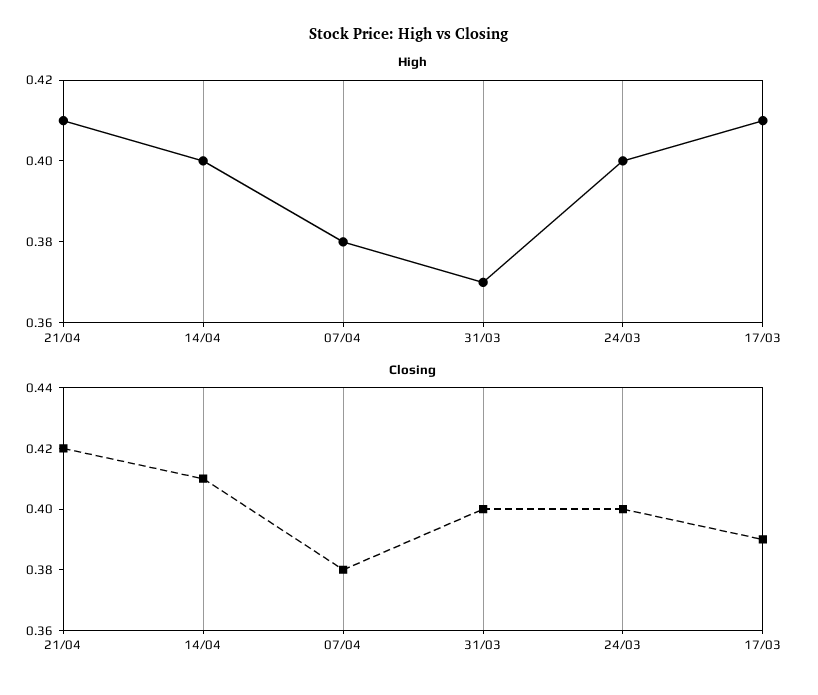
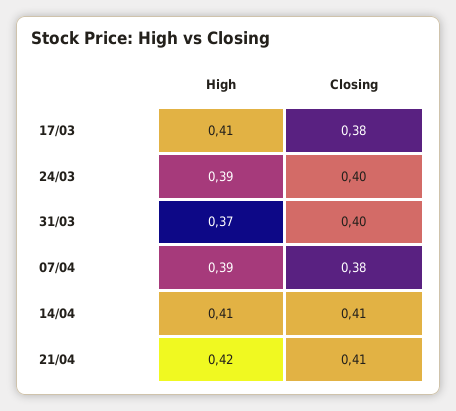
High, 21/04: 0.41 -> 0.42
High, 14/04: 0.4 -> 0.41
High, 07/04: 0.38 -> 0.39
High, 24/03: 0.4 -> 0.39
Closing, 21/04: 0.42 -> 0.41
Closing, 17/03: 0.39 -> 0.38

